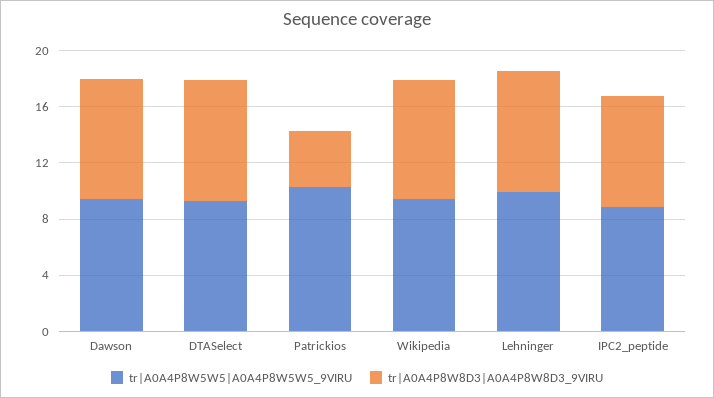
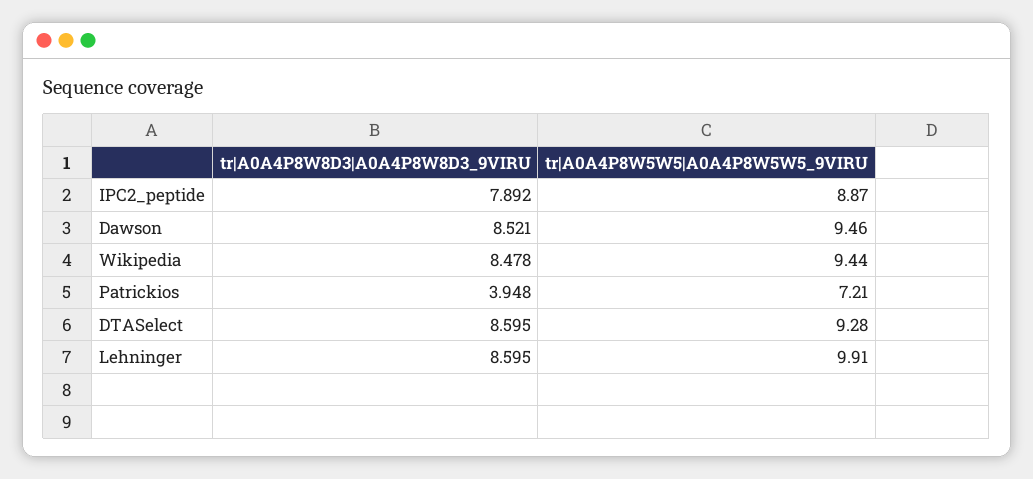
tr|A0A4P8W5W5|A0A4P8W5W5_9VIRU, Patrickios: 10 -> 7.21

